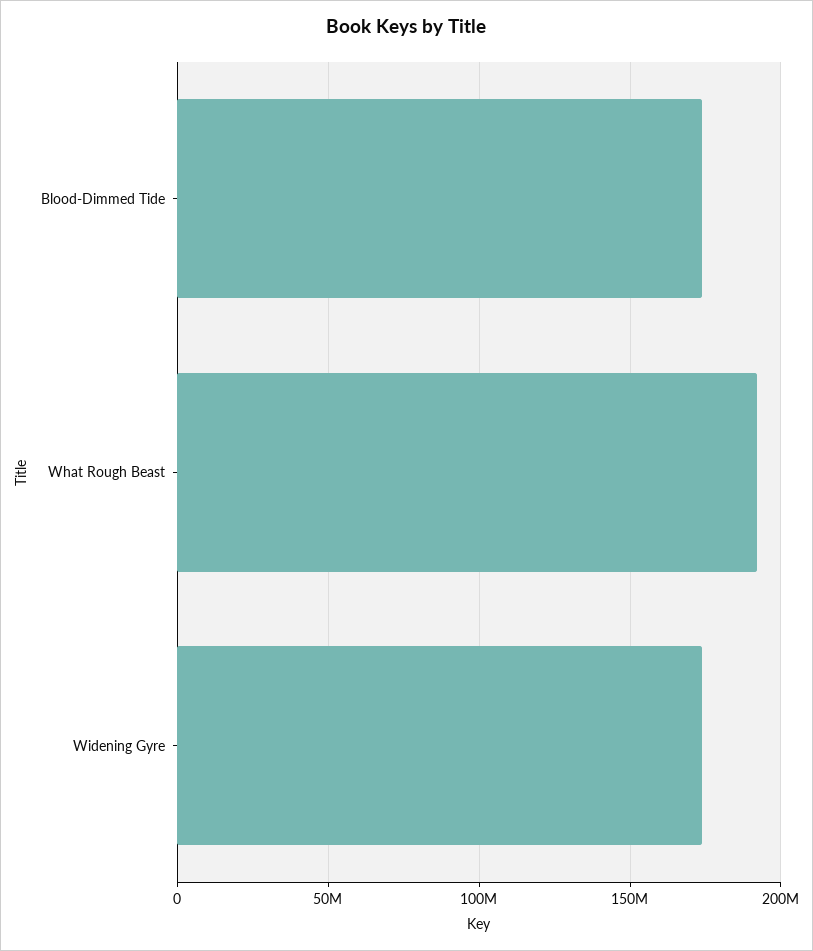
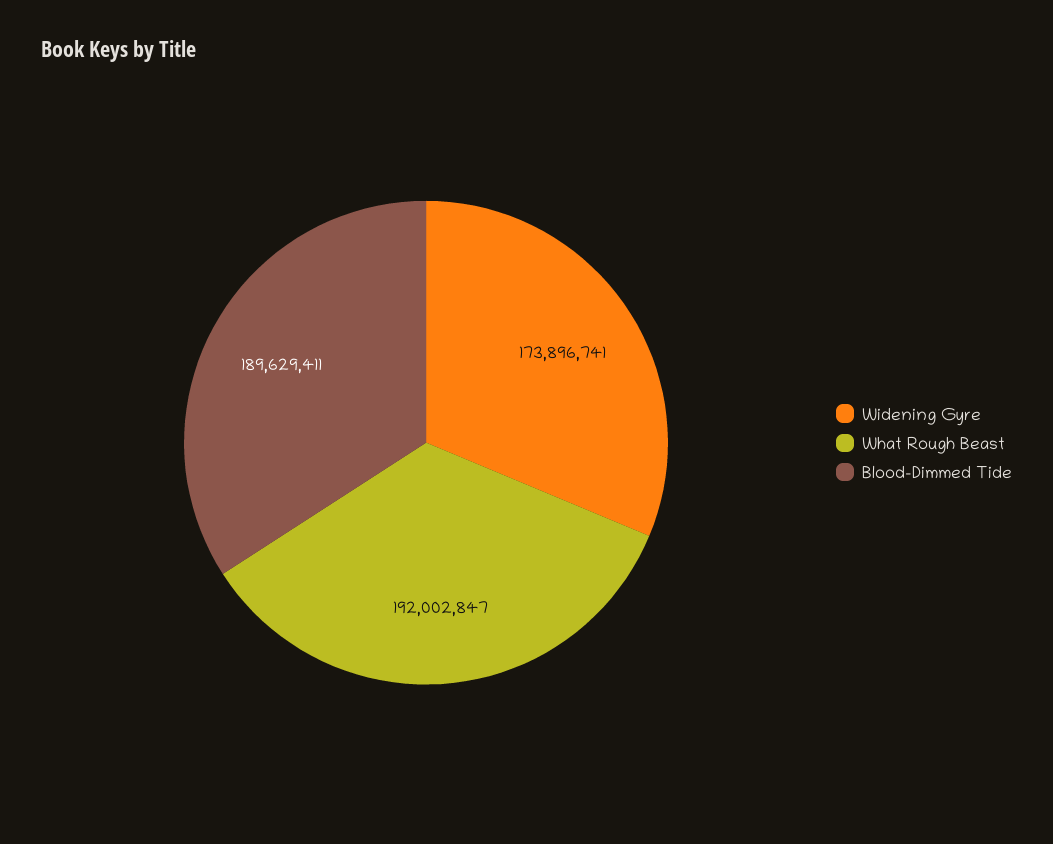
Blood-Dimmed Tide: 175000000 -> 189629411

